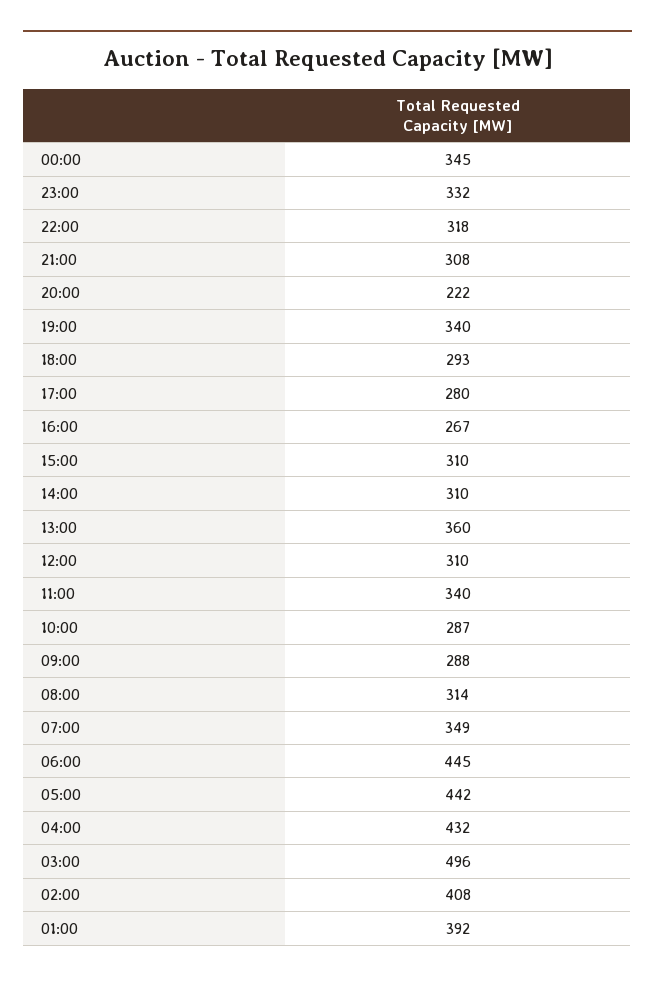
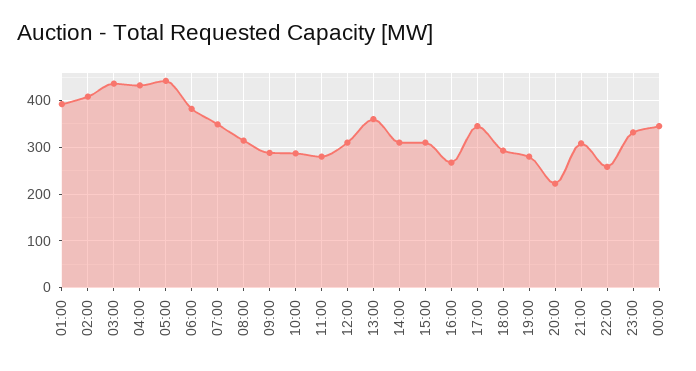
22:00: 318 -> 260
19:00: 340 -> 280
17:00: 280 -> 340
11:00: 340 -> 280
06:00: 445 -> 380
03:00: 496 -> 440

